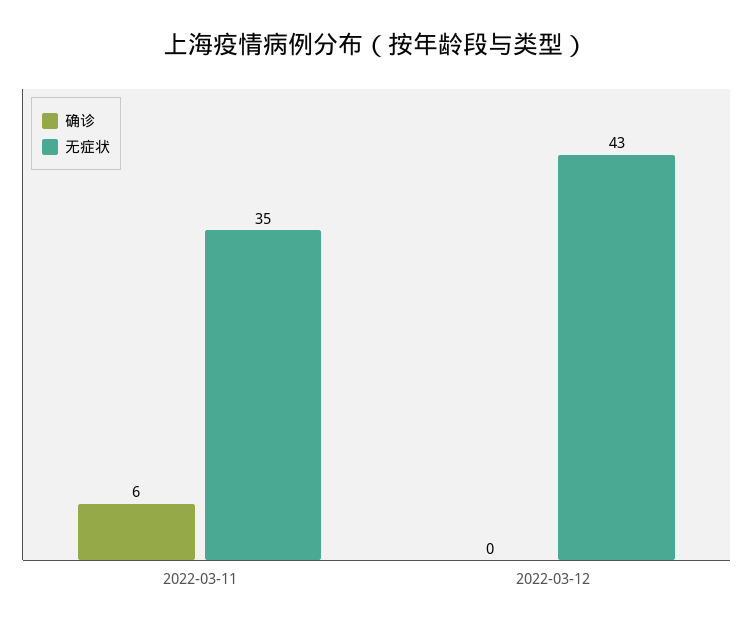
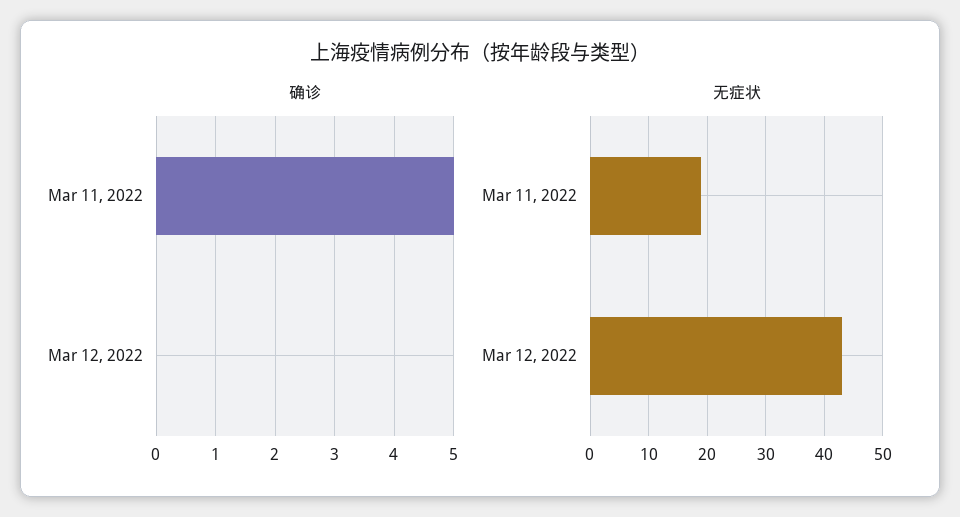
确诊, 2022-03-11: 6 -> 5
无症状, 2022-03-11: 35 -> 20

